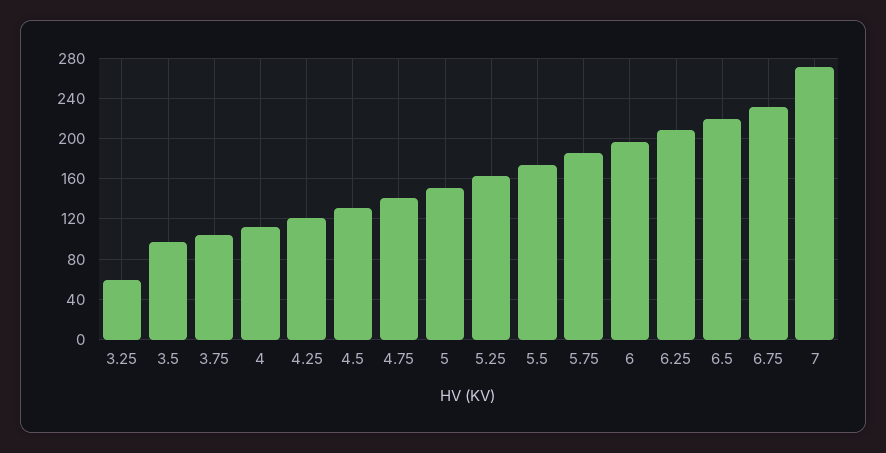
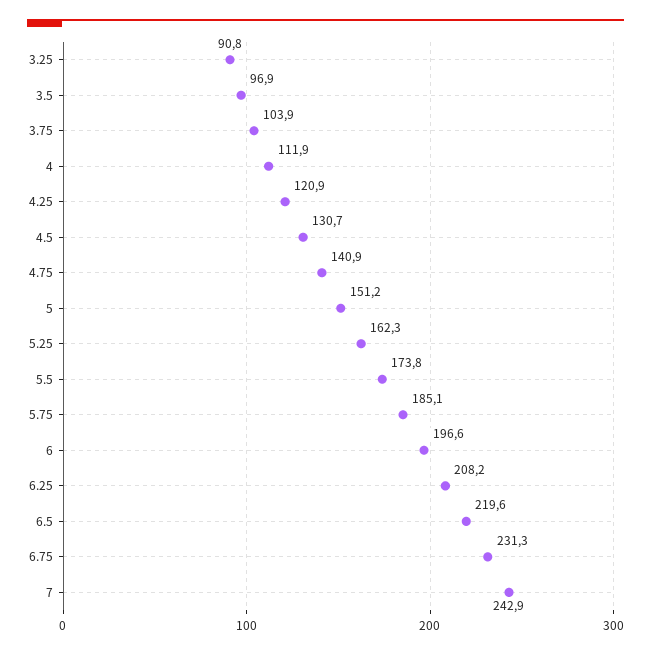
3.25: 60 -> 90.8
7: 270 -> 242.9

